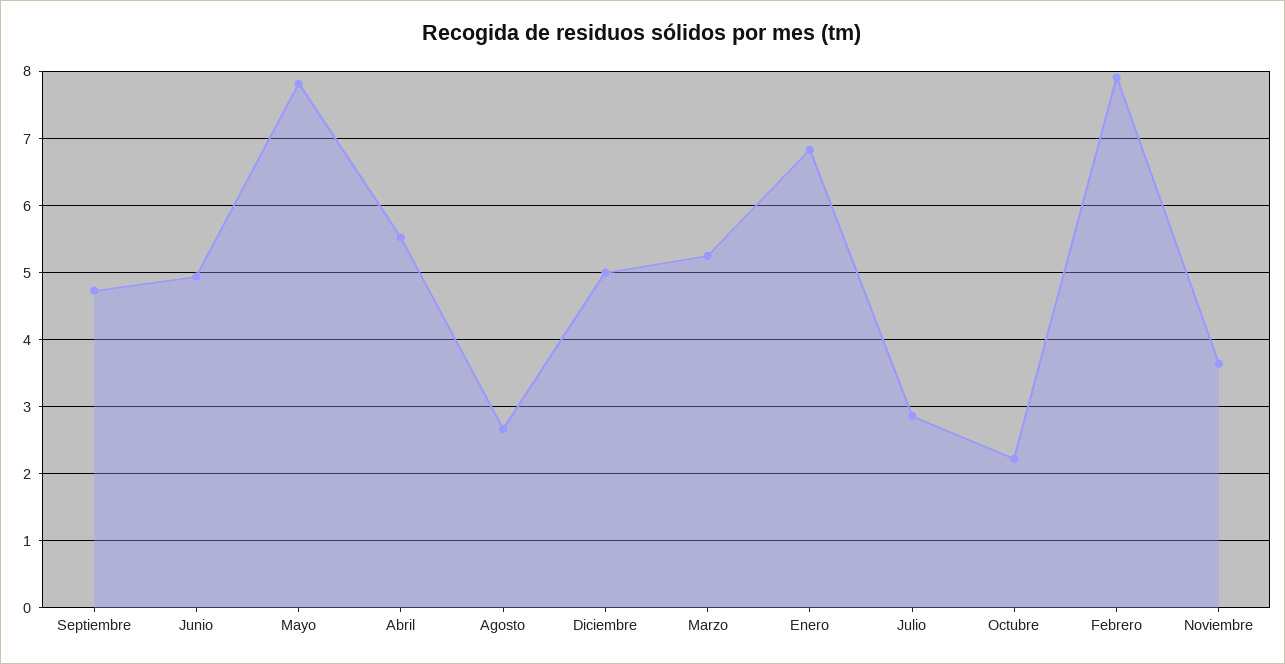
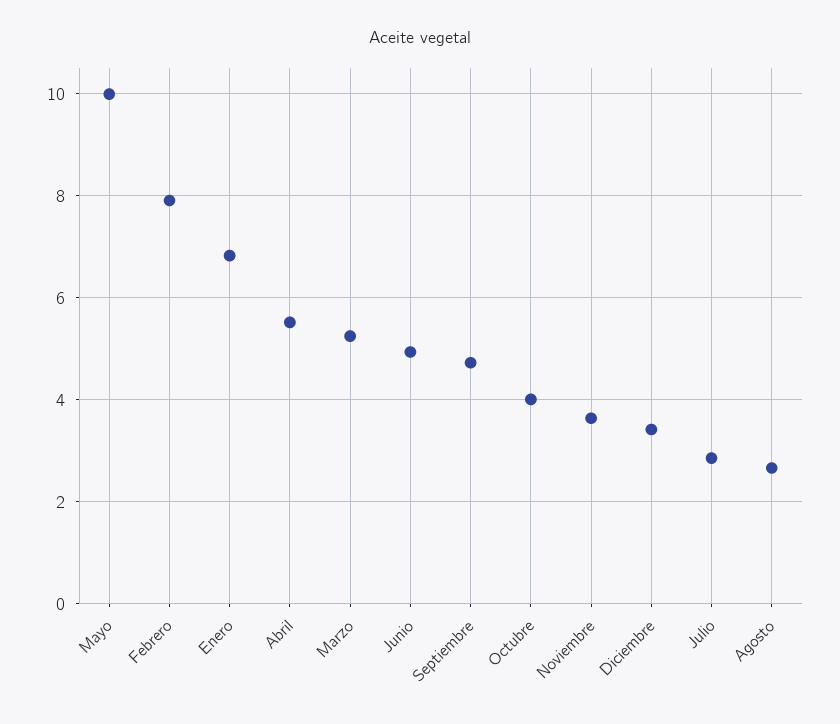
Mayo: 7.8 -> 10
Diciembre: 5 -> 3.4
Octubre: 2.2 -> 4

